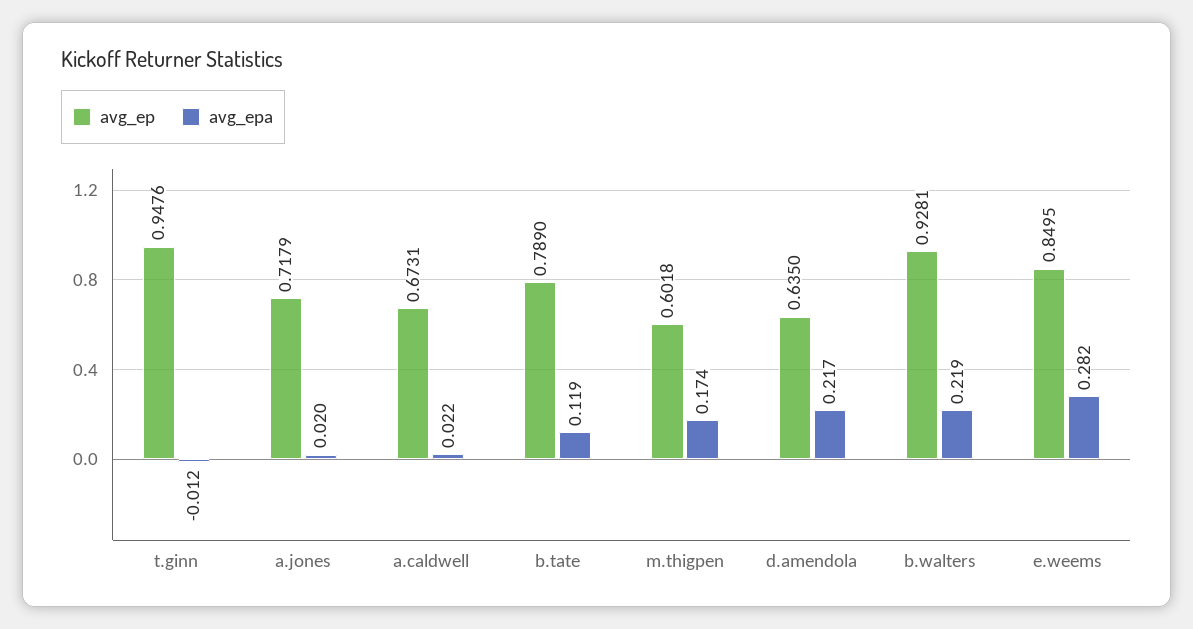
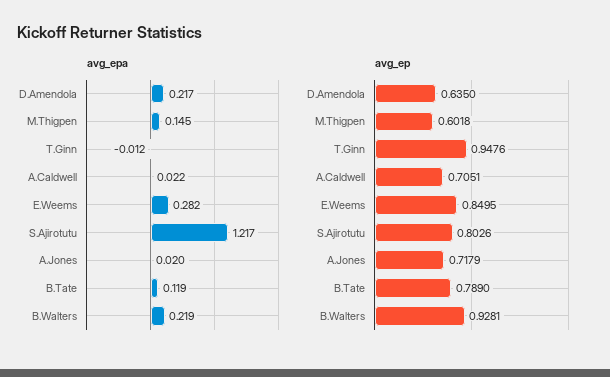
avg_ep, a.caldwell: 0.6731 -> 0.7051
avg_epa, m.thigpen: 0.174 -> 0.145
avg_epa, S.Ajirotutu: none -> 1.217
avg_ep, S.Ajirotutu: none -> 0.8026

